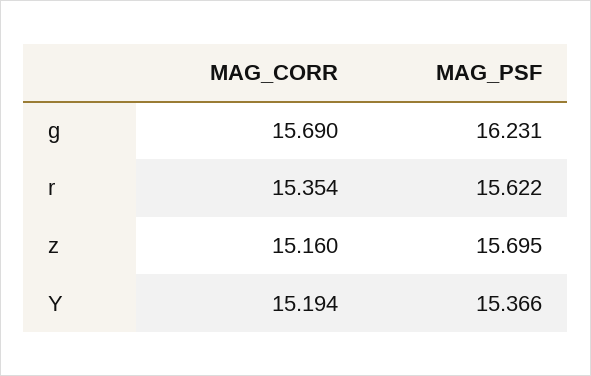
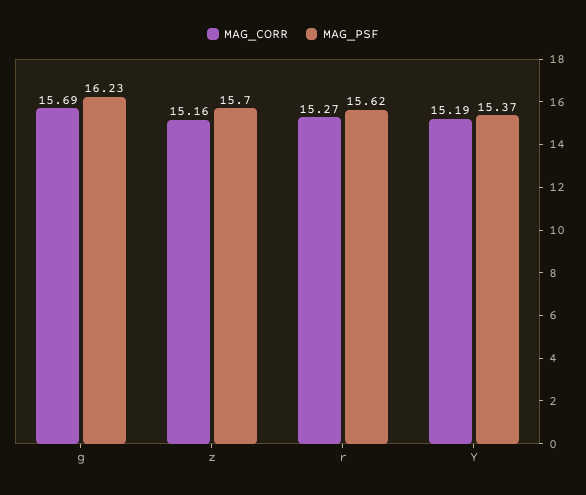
MAG_CORR, r: 15.354 -> 15.27

